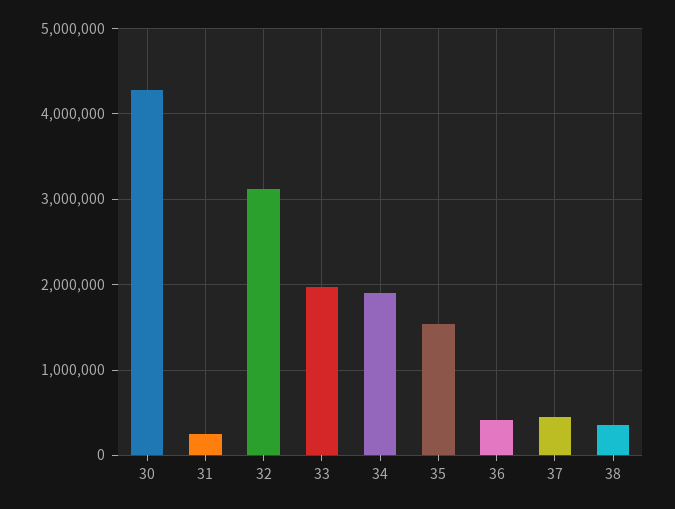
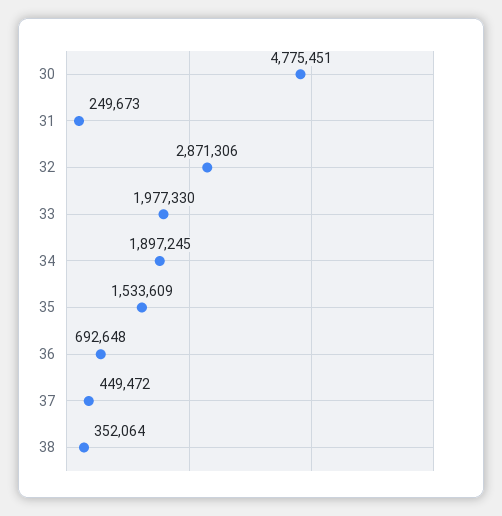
30: 4300000 -> 4775451
32: 3100000 -> 2871306
36: 400000 -> 692648

